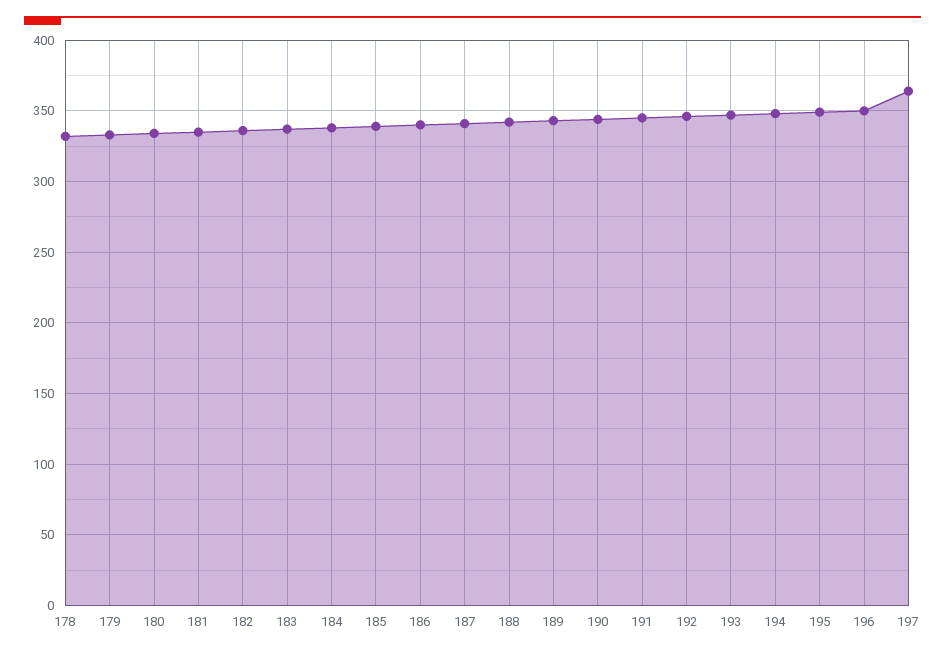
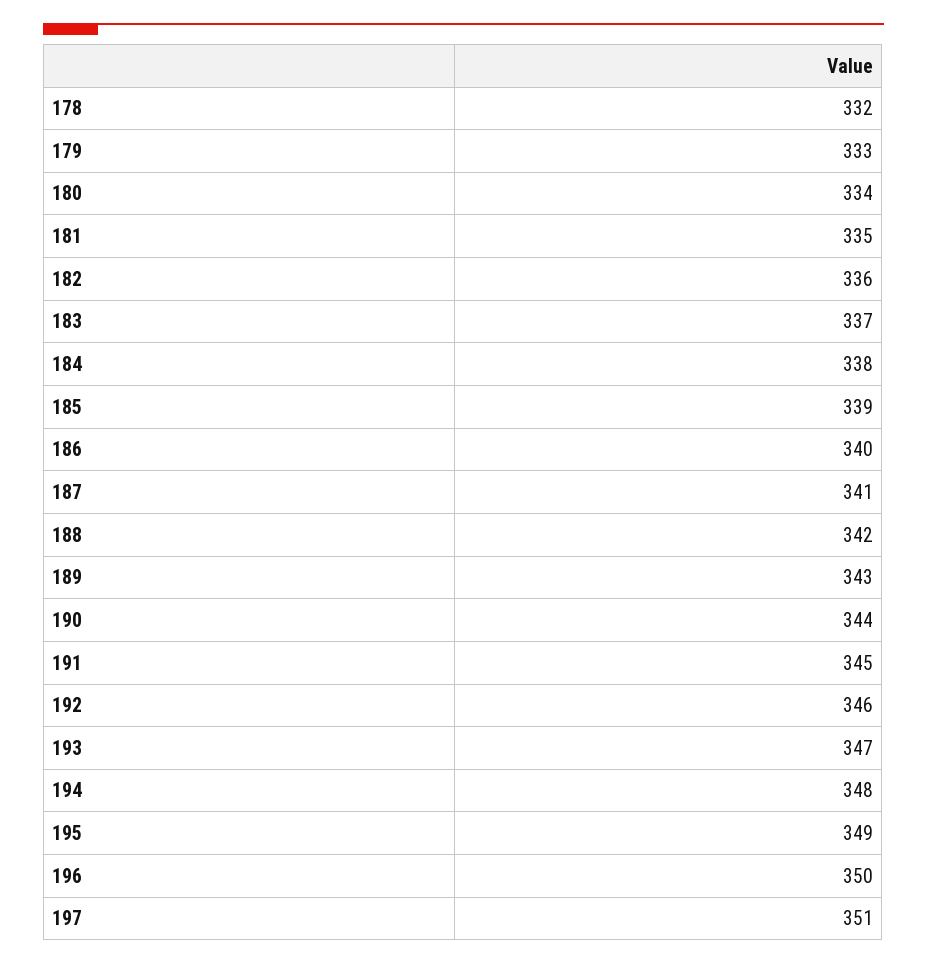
197: 365 -> 351

